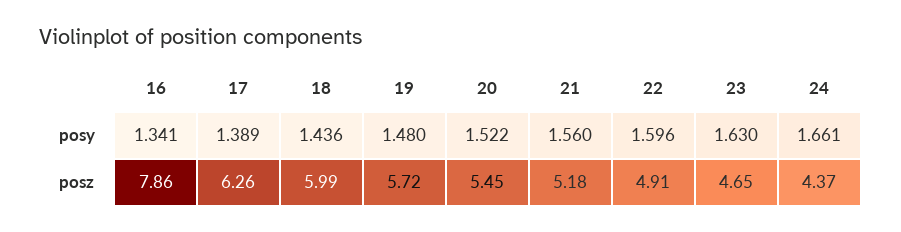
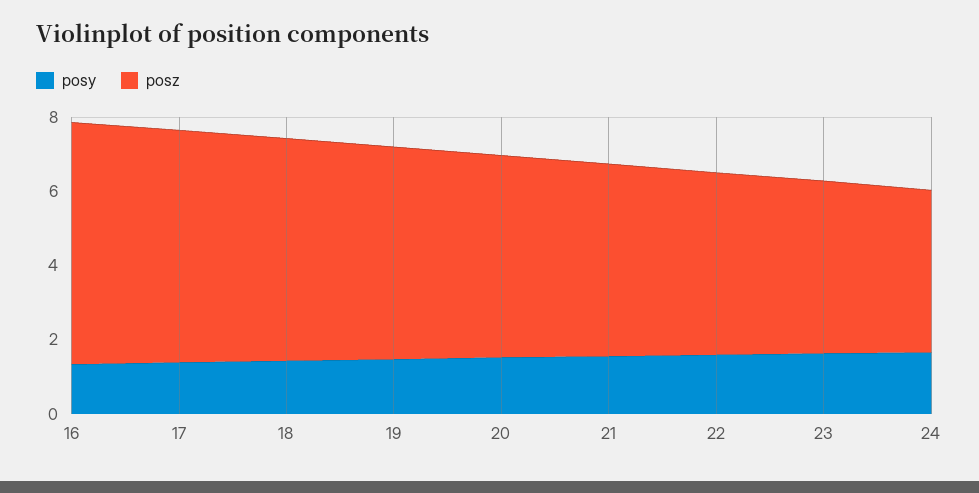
posz, 16: 7.86 -> 6.5

